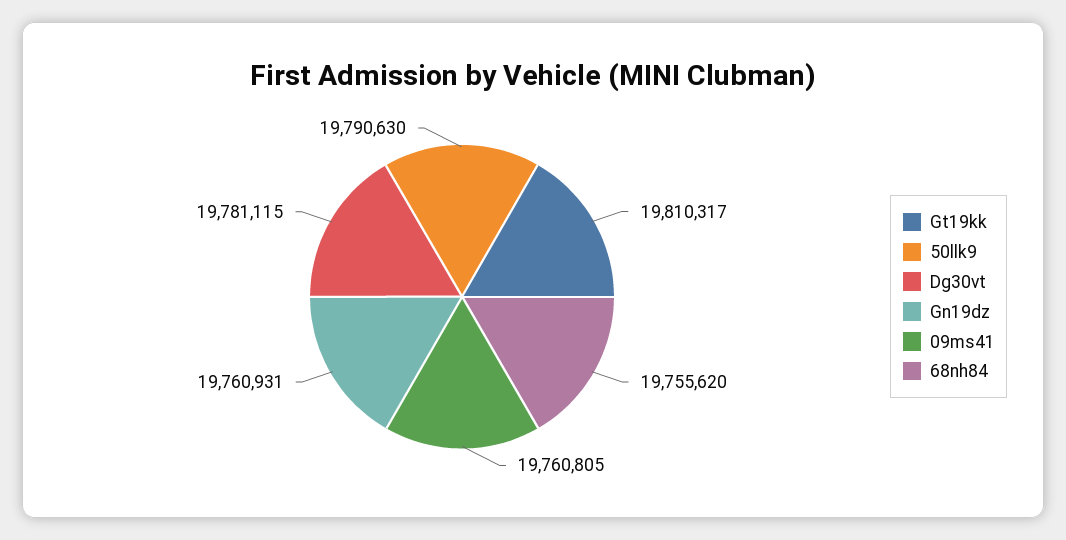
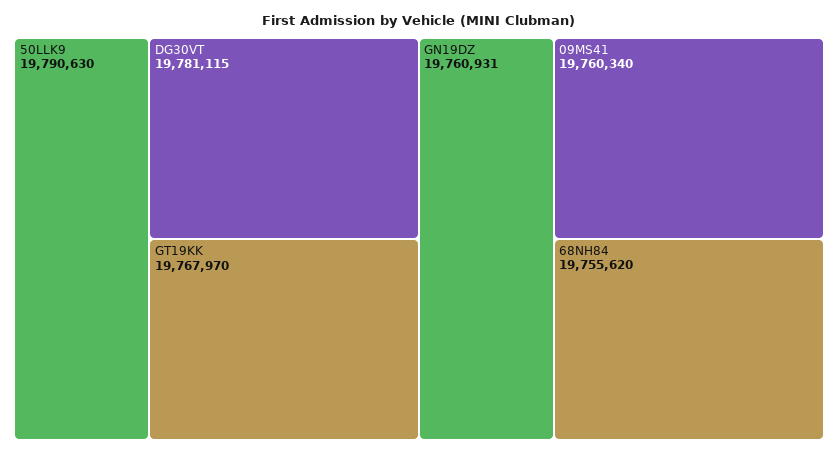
Gt19kk: 19810317 -> 19767970
09ms41: 19760805 -> 19760340

